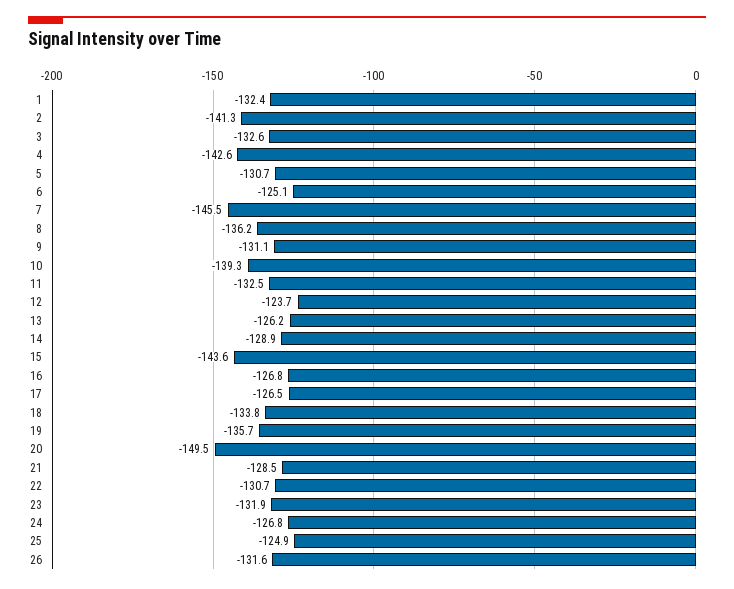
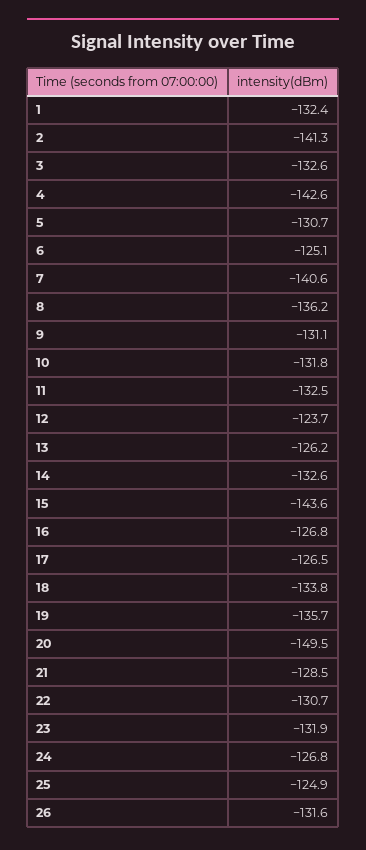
7: -145.5 -> -140.6
10: -139.3 -> -131.8
14: -128.9 -> -132.6

